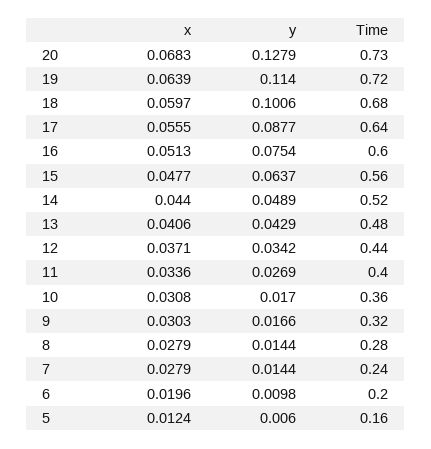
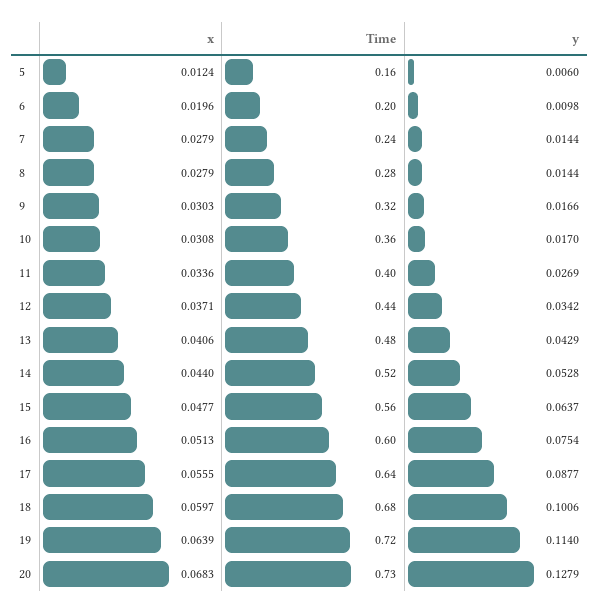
y, 14: 0.0489 -> 0.0528

